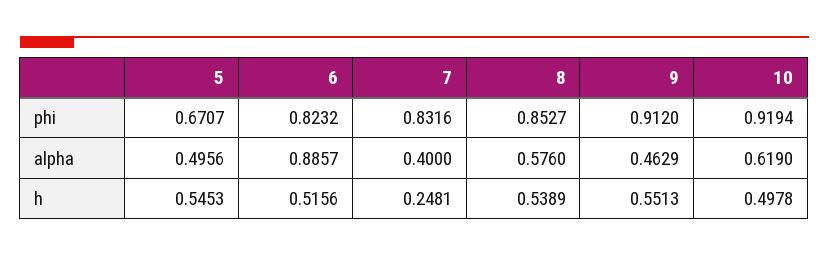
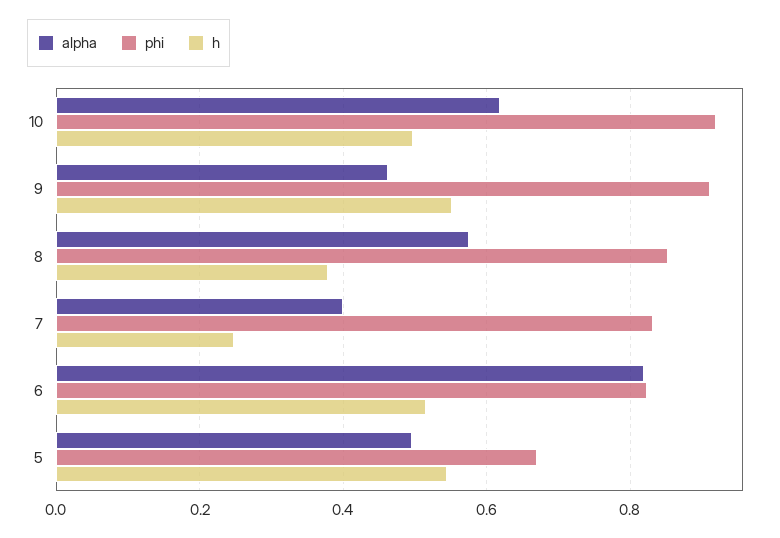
alpha, 6: 0.8857 -> 0.82
h, 8: 0.5389 -> 0.38

